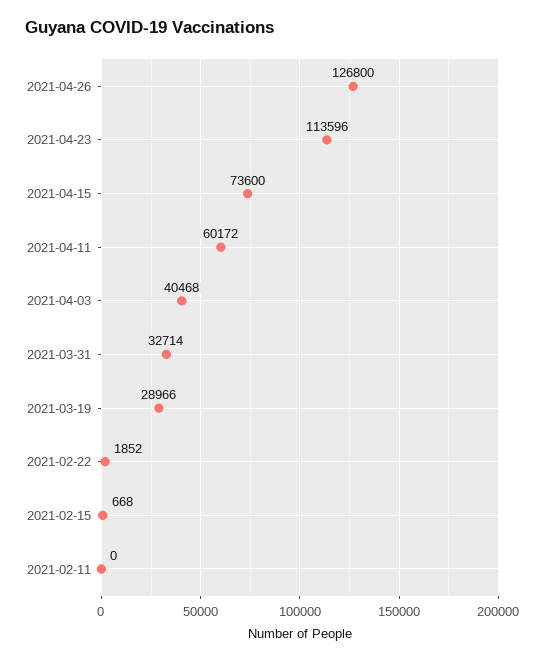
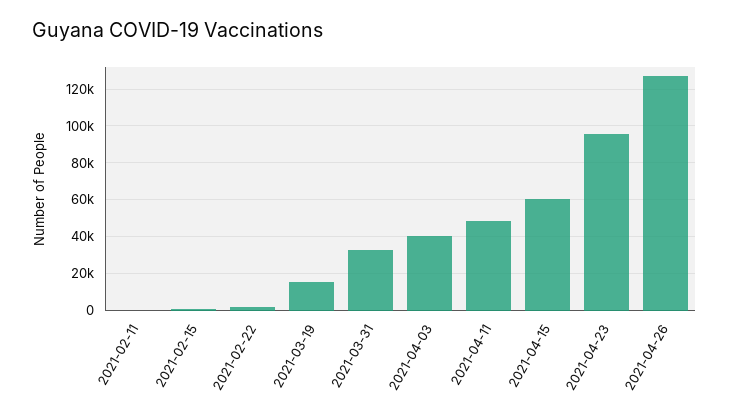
2021-04-23: 113596 -> 95000
2021-04-15: 73600 -> 60000
2021-04-11: 60172 -> 50000
2021-03-19: 28966 -> 15000

